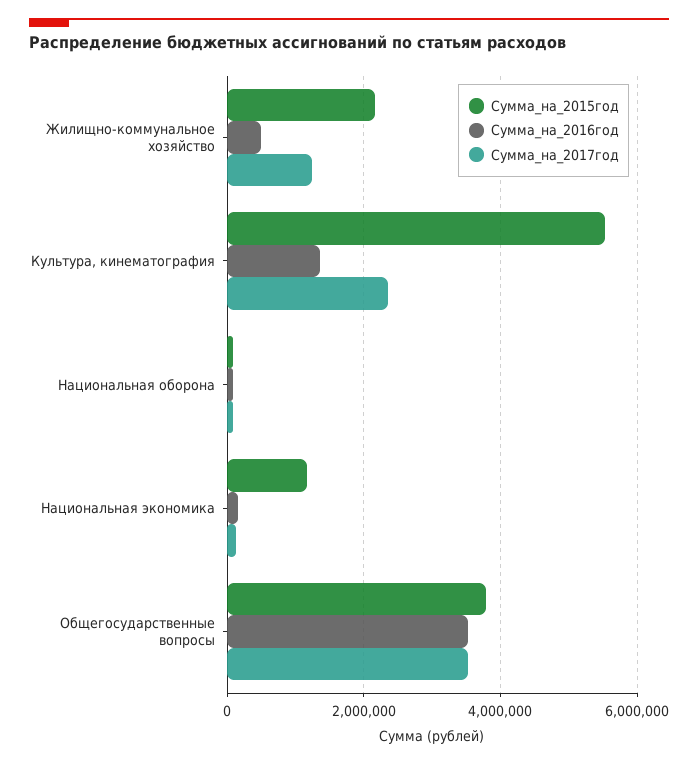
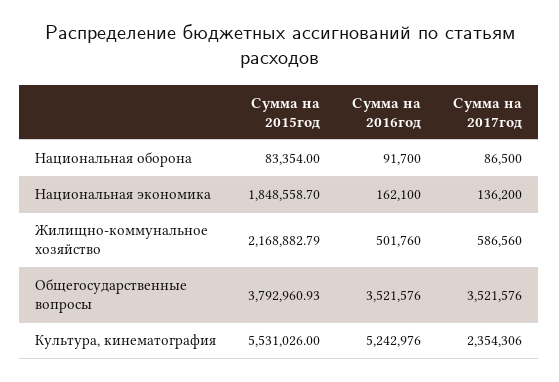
Сумма_на_2017год, Жилищно-коммунальное хозяйство: 1200000 -> 586560
Сумма_на_2016год, Культура, кинематография: 1400000 -> 5242976
Сумма_на_2015год, Национальная экономика: 1200000 -> 1848558.7

